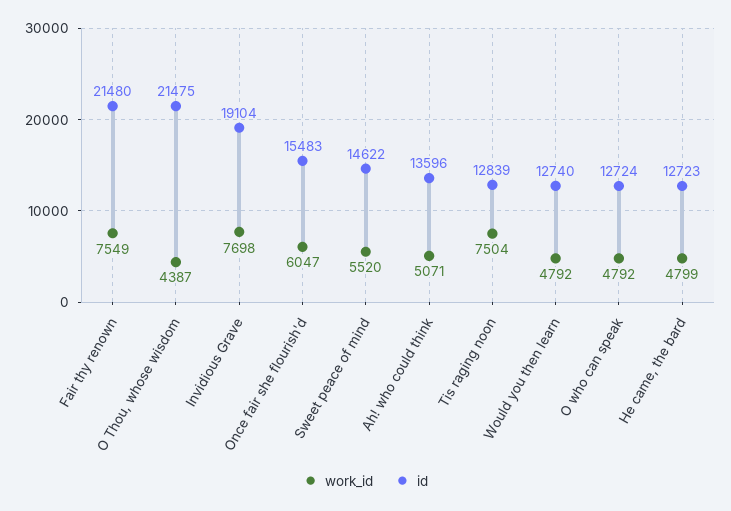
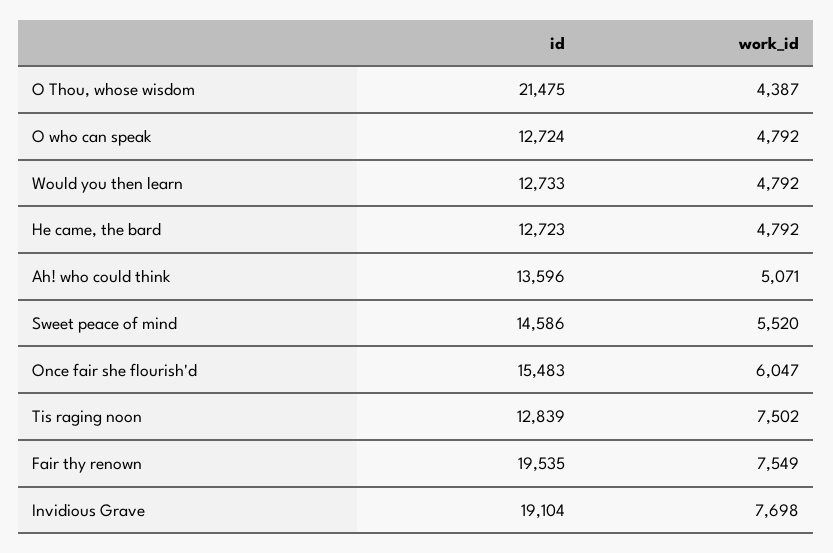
id, Fair thy renown: 21480 -> 19535
id, Sweet peace of mind: 14622 -> 14586
work_id, Tis raging noon: 7504 -> 7502
id, Would you then learn: 12740 -> 12733
work_id, He came, the bard: 4799 -> 4792

